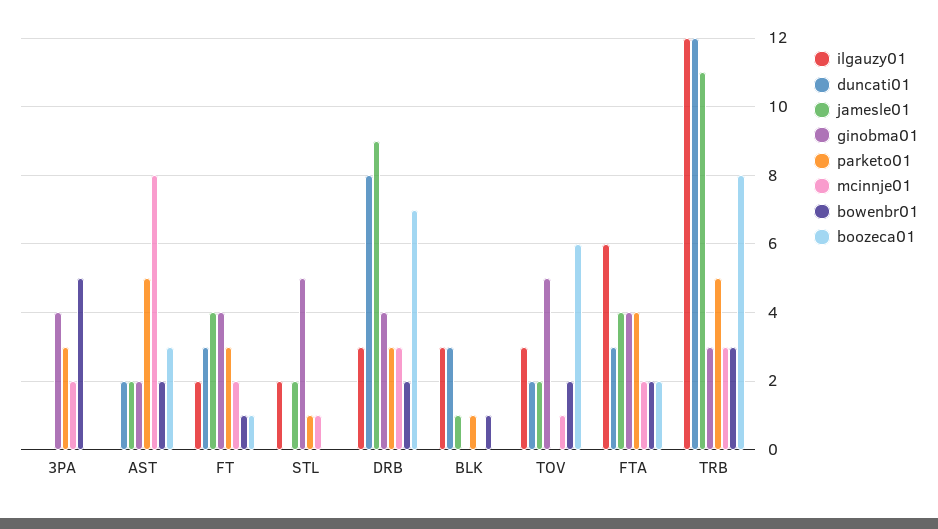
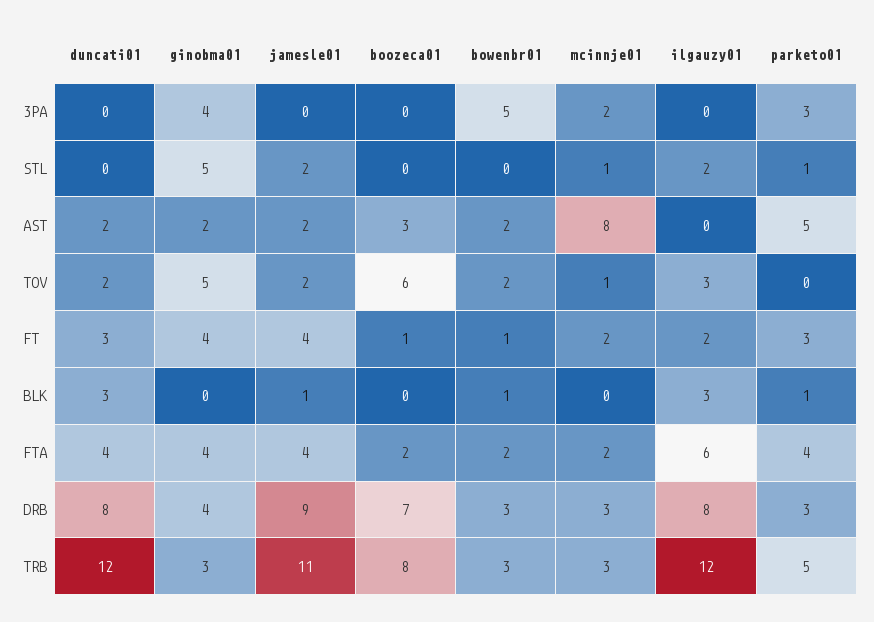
ilgauzy01, DRB: 3 -> 8
bowenbr01, DRB: 2 -> 3
duncati01, FTA: 3 -> 4

